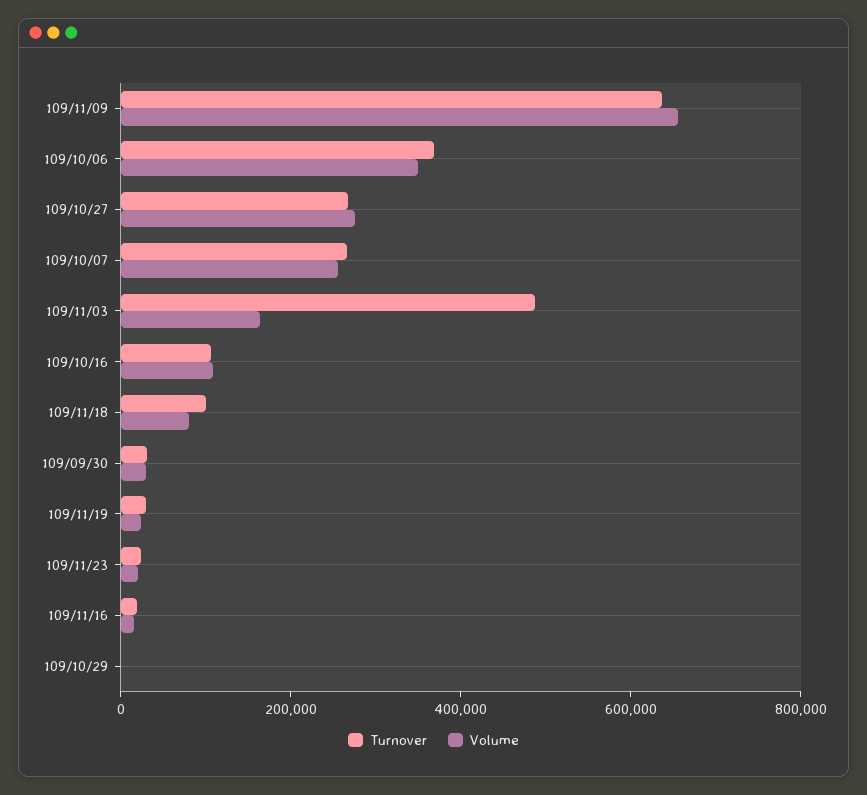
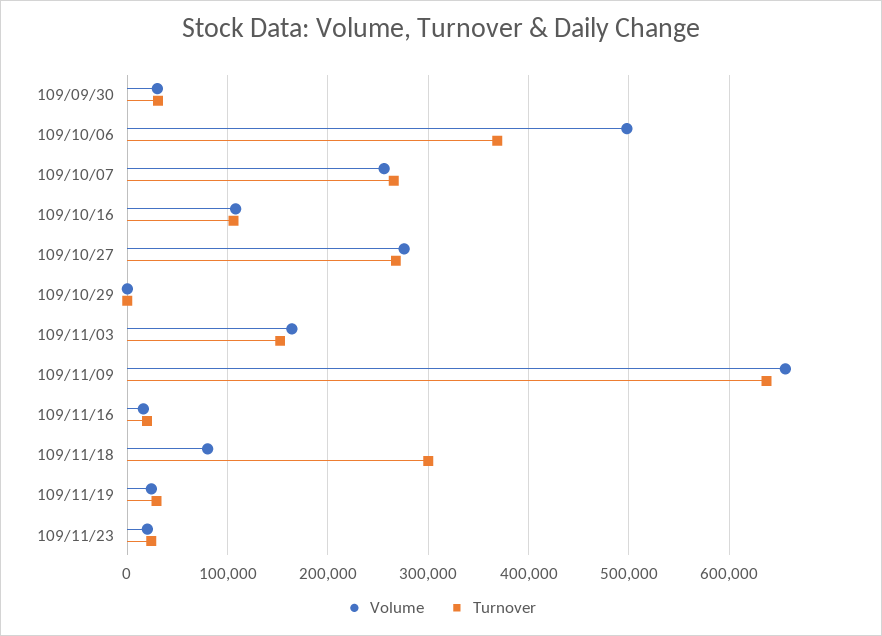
Volume, 109/10/06: 350000 -> 500000
Turnover, 109/11/03: 500000 -> 150000
Turnover, 109/11/18: 100000 -> 300000

